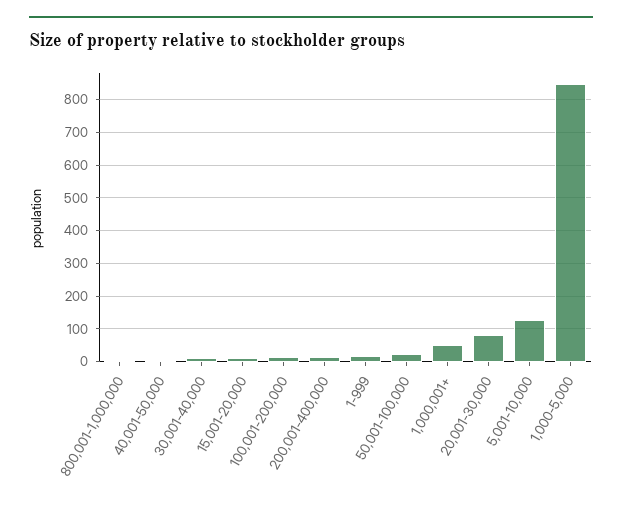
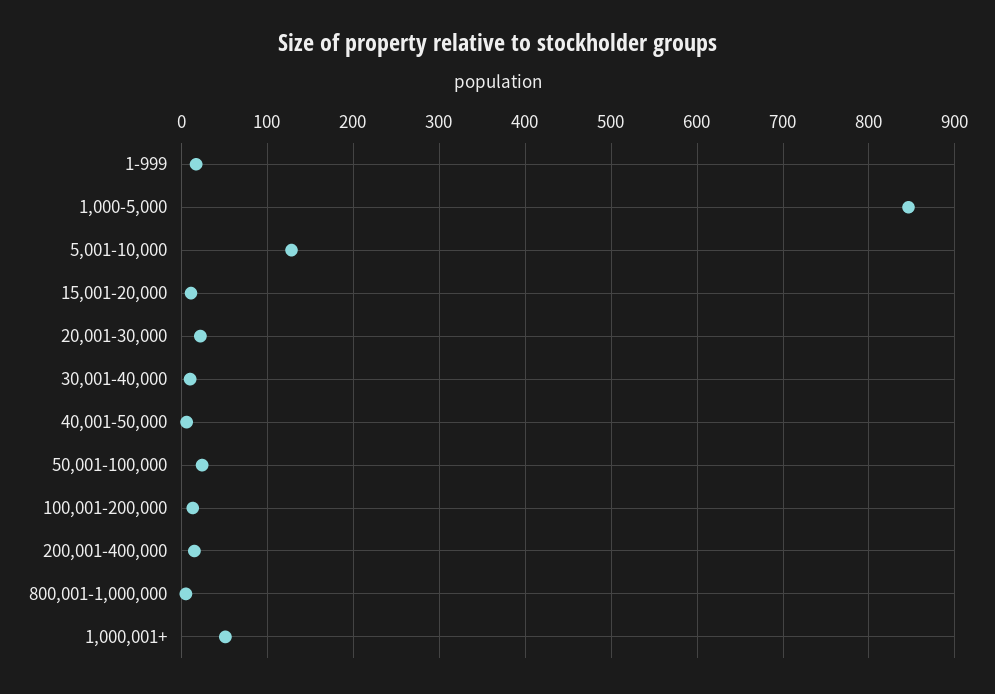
20,001-30,000: 80 -> 20

